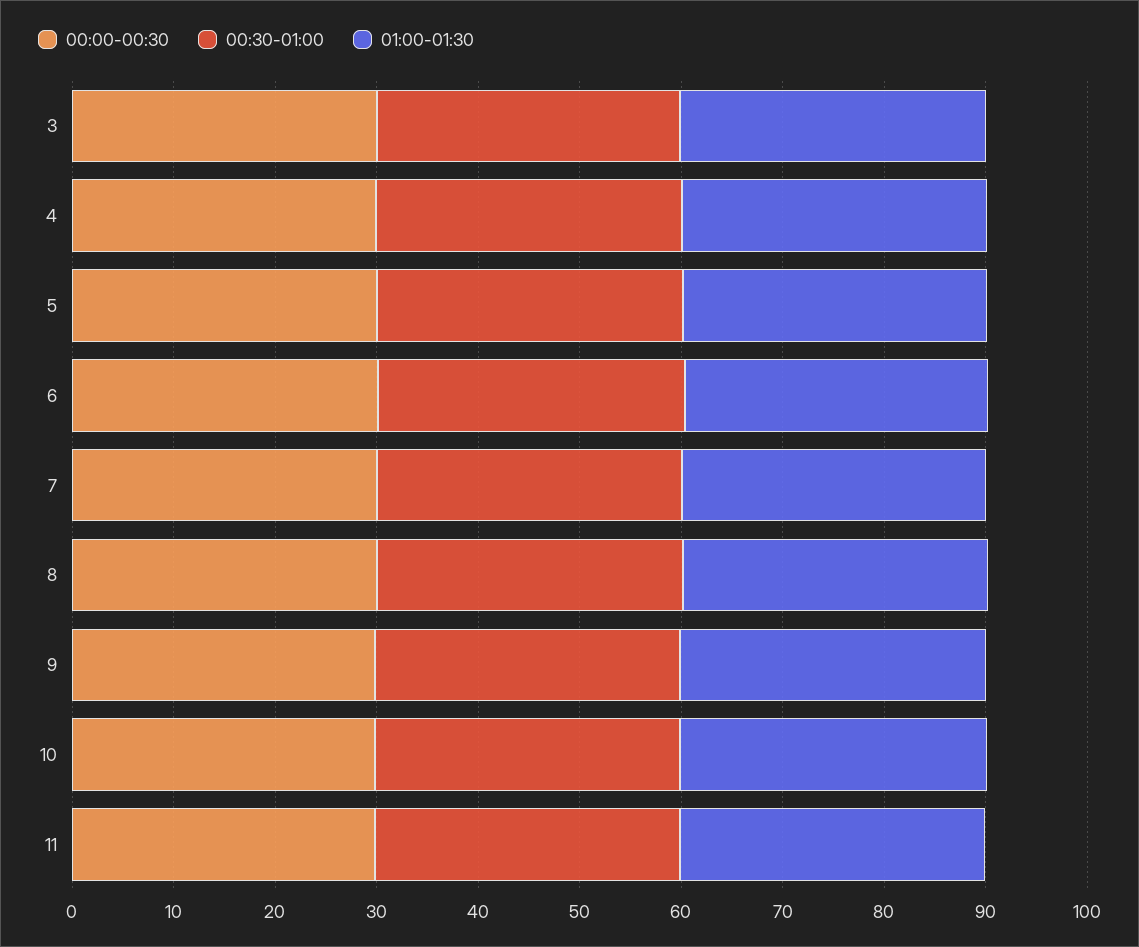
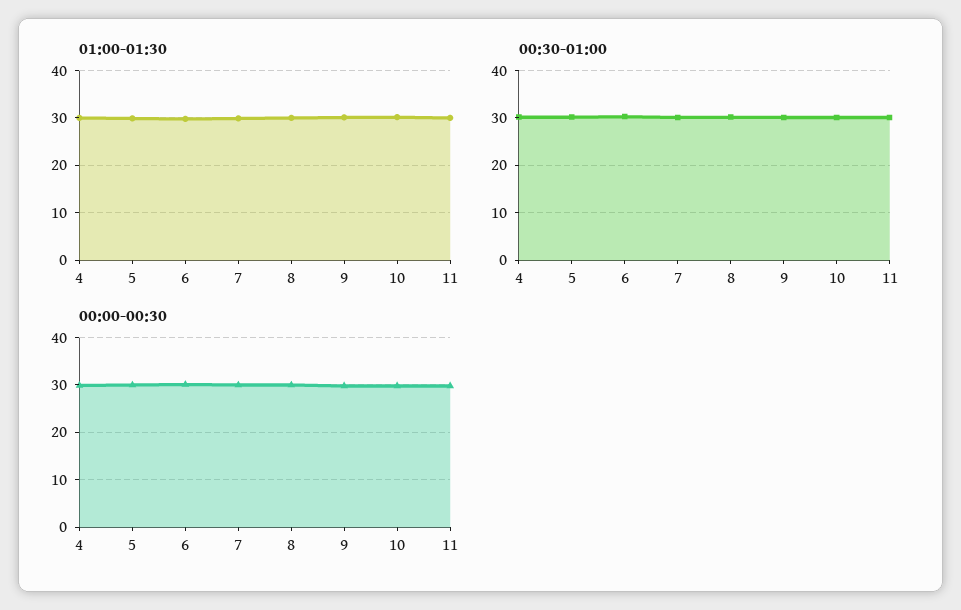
00:00-00:30, 3: 30 -> none
00:30-01:00, 3: 30 -> none
01:00-01:30, 3: 30 -> none

